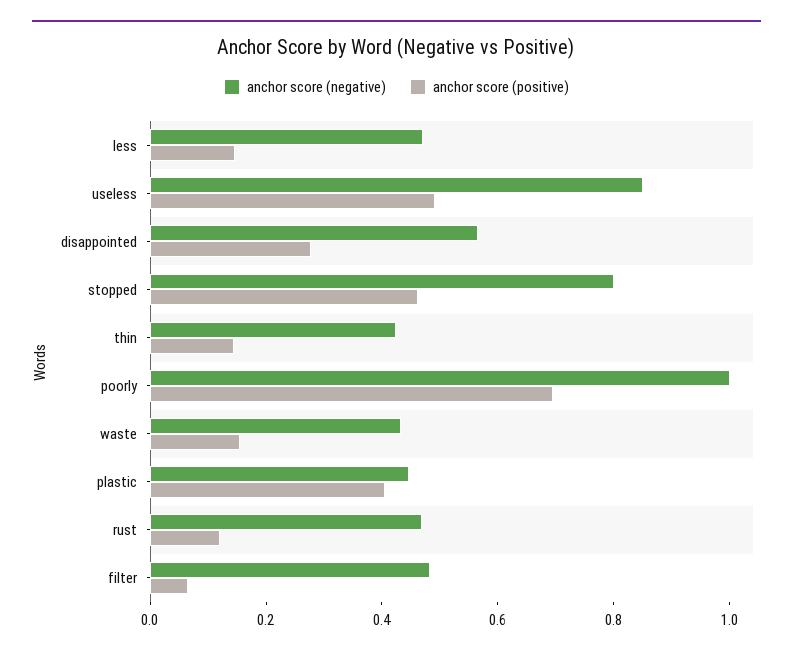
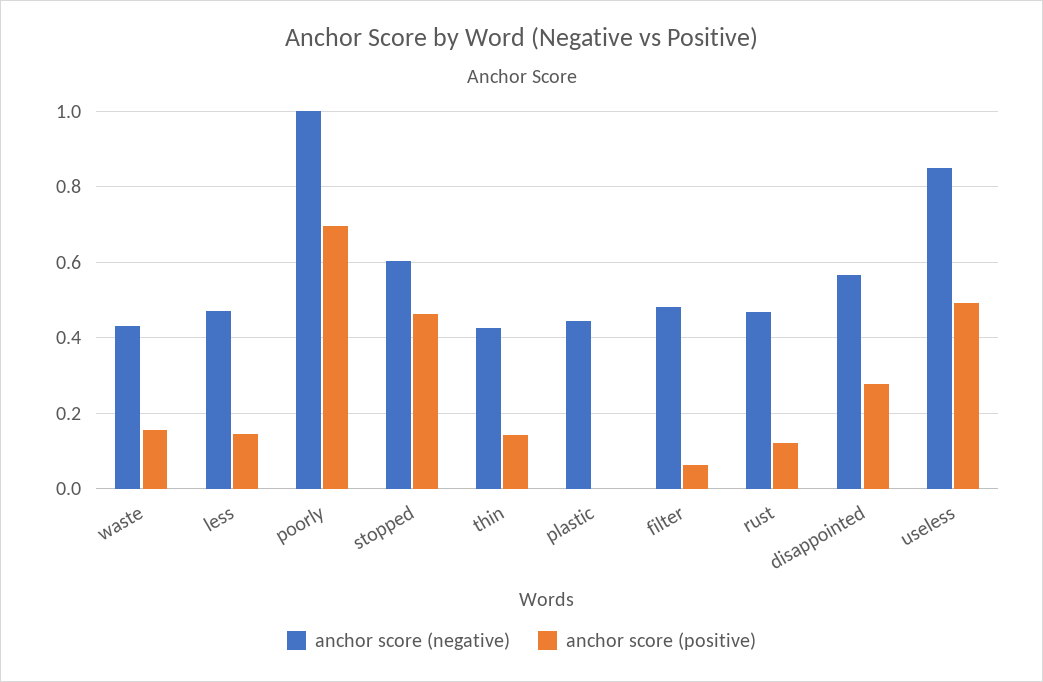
anchor score (negative), stopped: 0.8 -> 0.6
anchor score (positive), plastic: 0.4 -> 0

